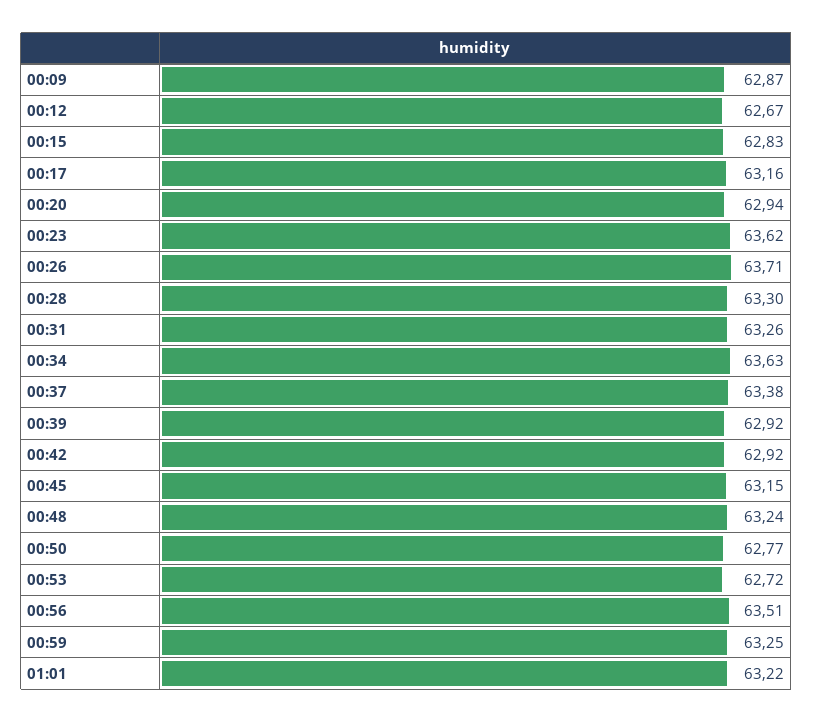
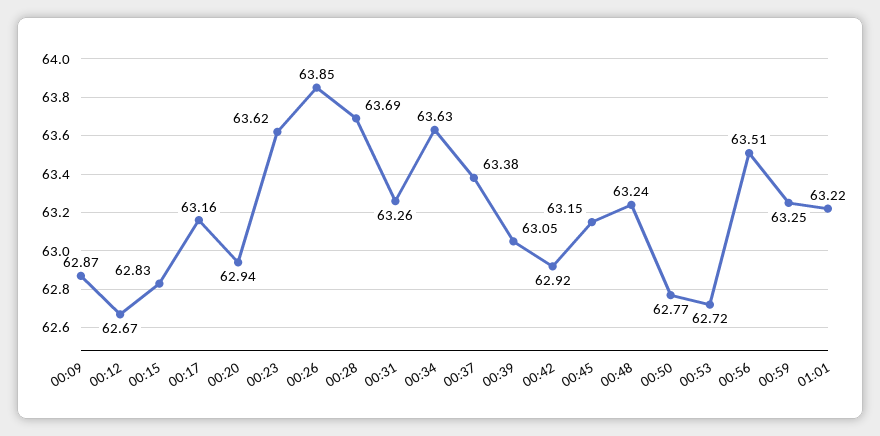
00:26: 63.71 -> 63.85
00:28: 63.3 -> 63.69
00:39: 62.92 -> 63.05

